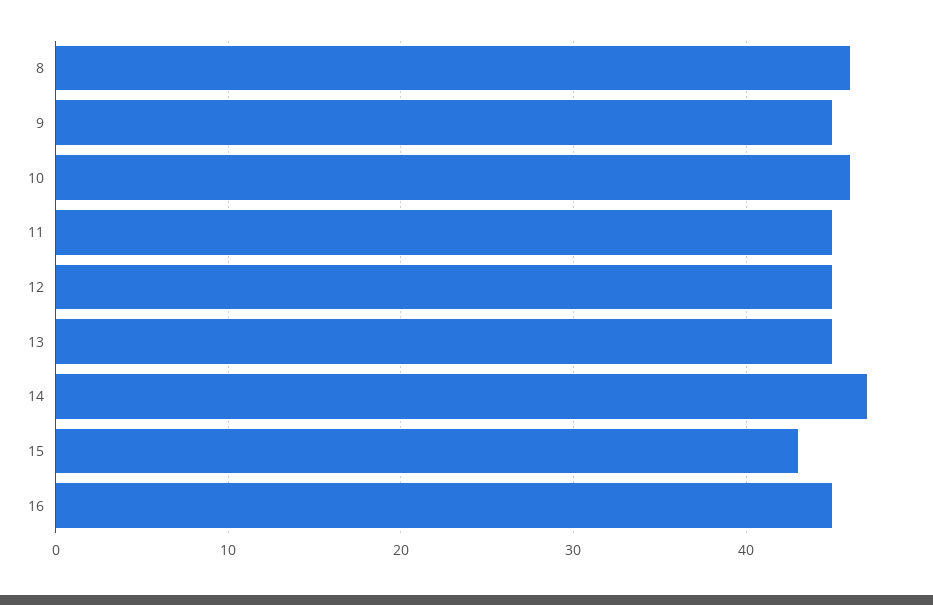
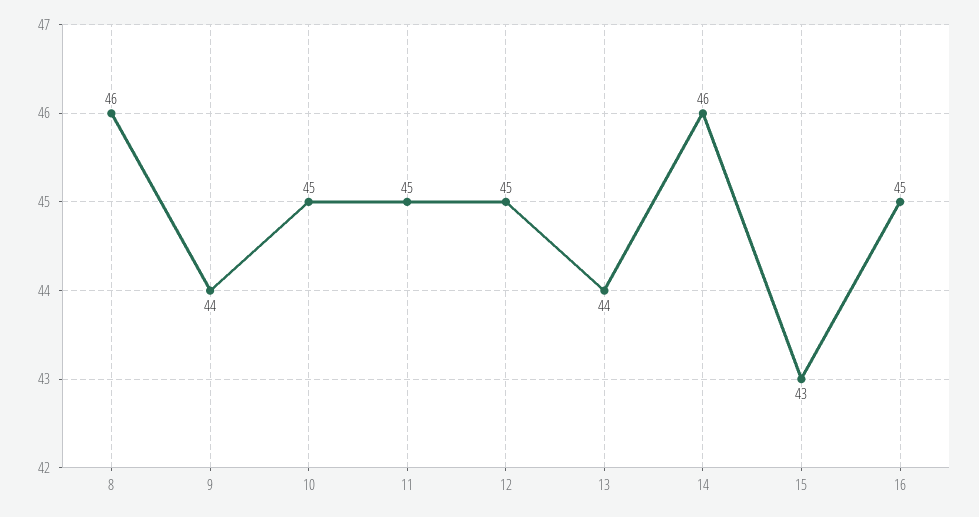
9: 45 -> 44
10: 46 -> 45
13: 45 -> 44
14: 47 -> 46

